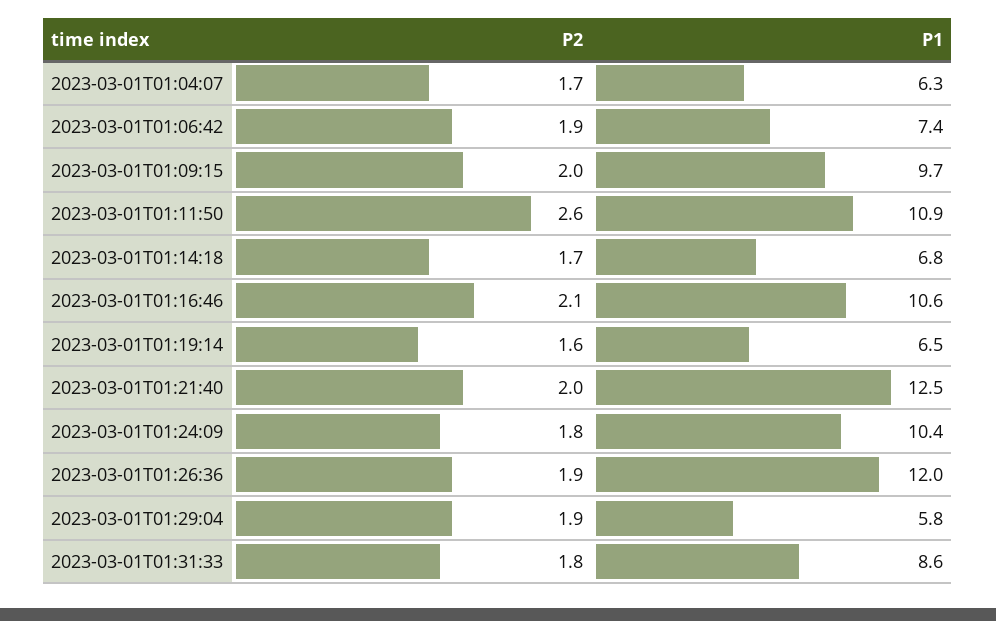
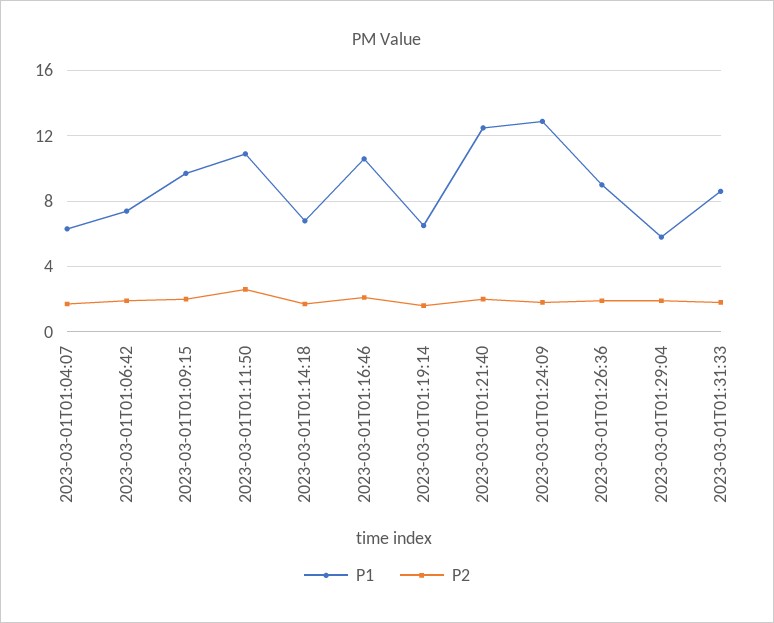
P1, 2023-03-01T01:24:09: 10.4 -> 13
P1, 2023-03-01T01:26:36: 12 -> 9

